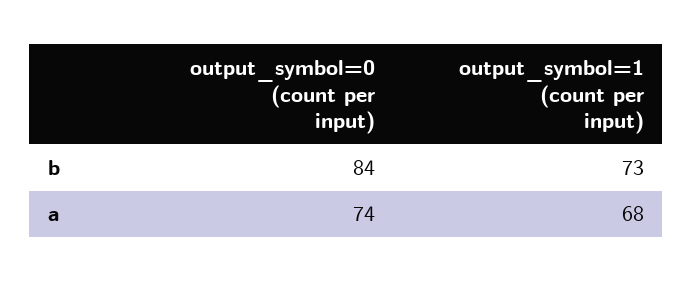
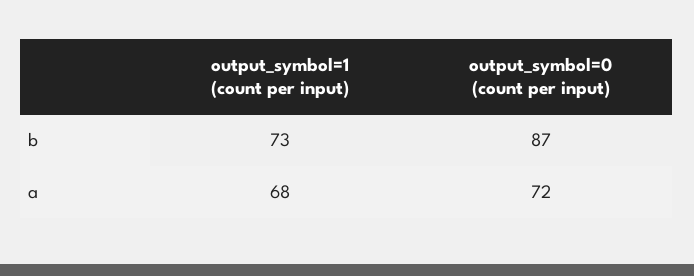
output_symbol=0 (count per input), b: 84 -> 87
output_symbol=0 (count per input), a: 74 -> 72

